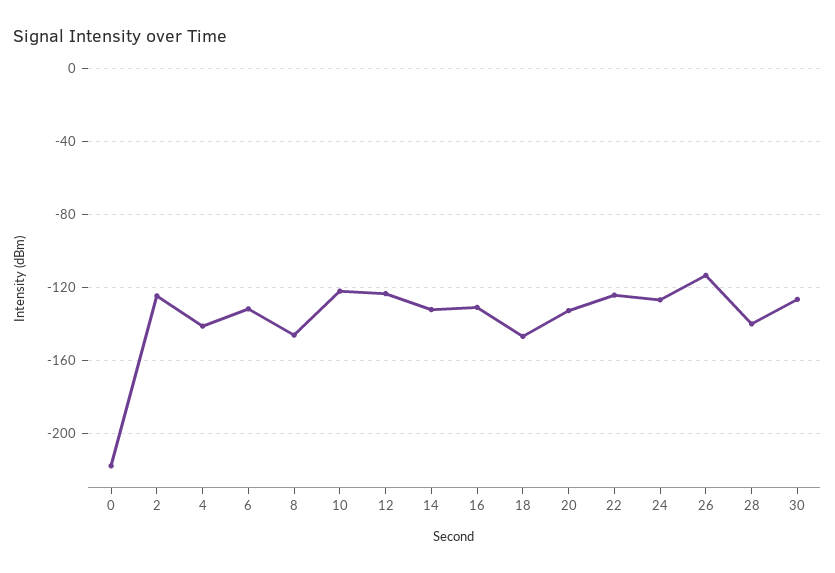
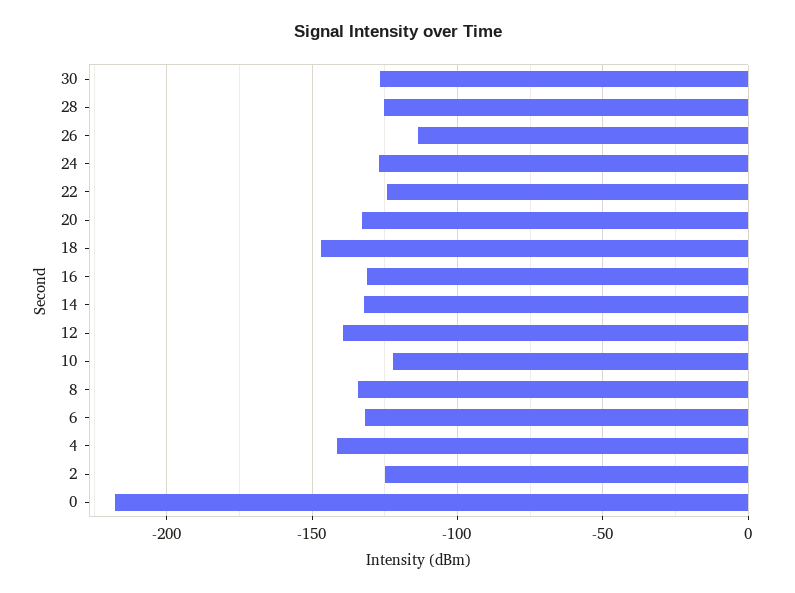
8: -145 -> -135
12: -125 -> -140
28: -140 -> -125

